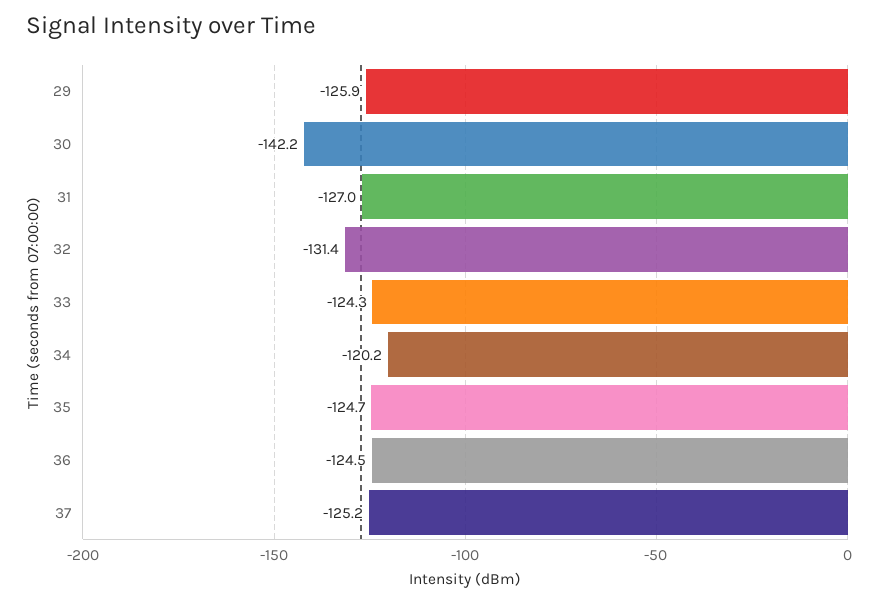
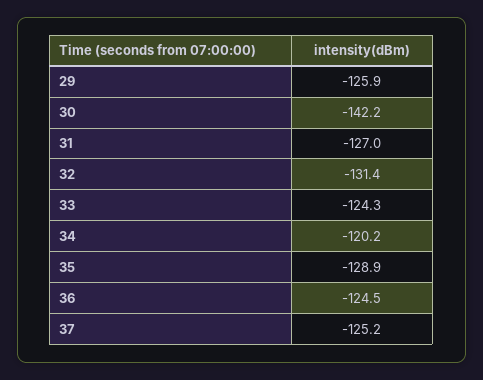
35: -124.7 -> -128.9

